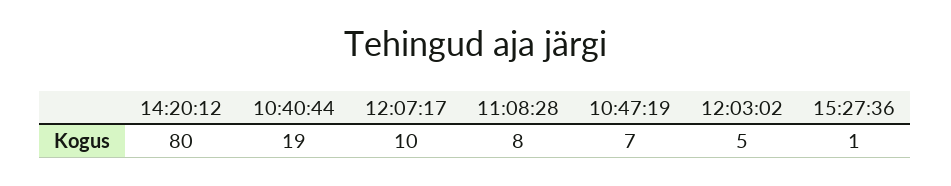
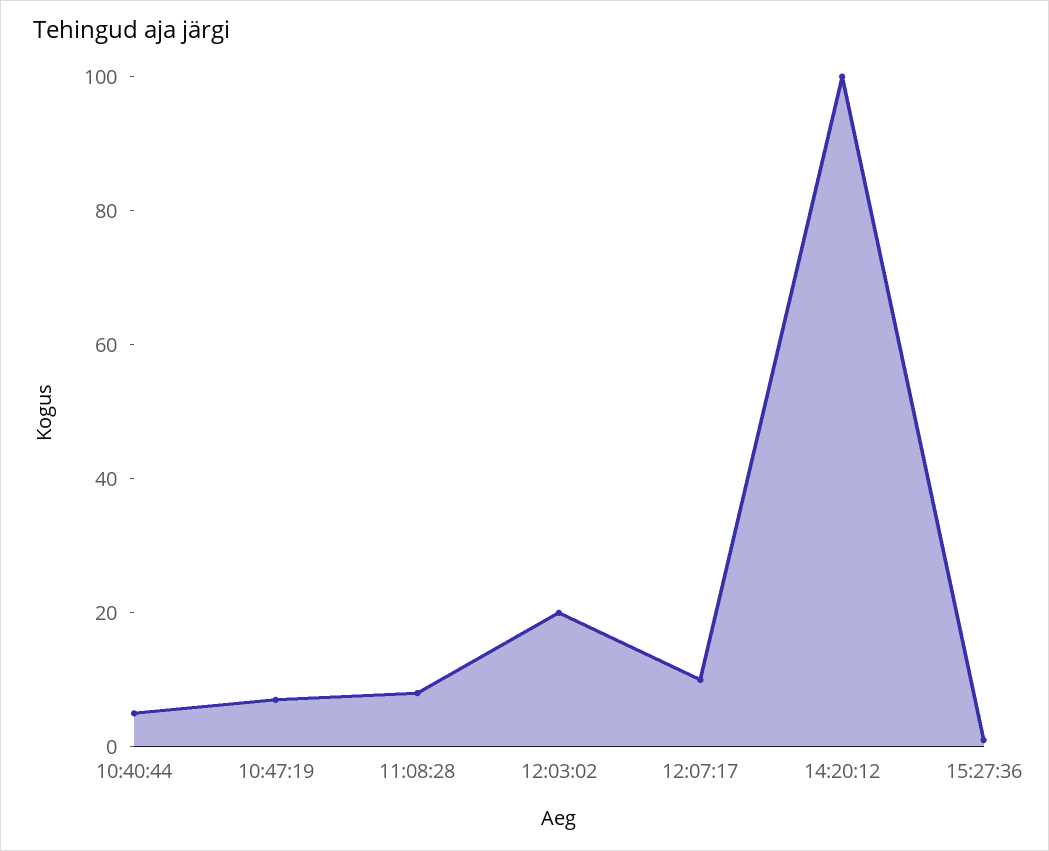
14:20:12: 80 -> 100
10:40:44: 19 -> 5
12:03:02: 5 -> 20

